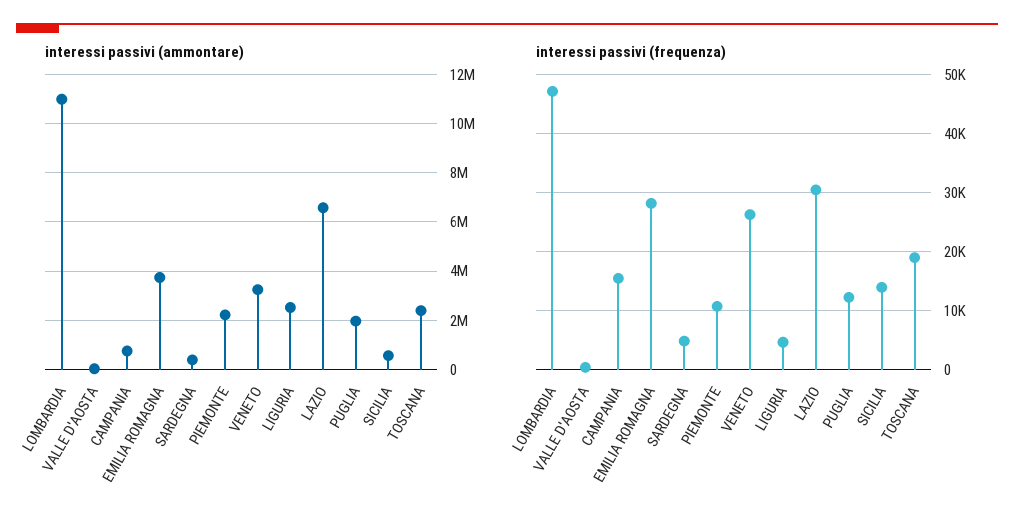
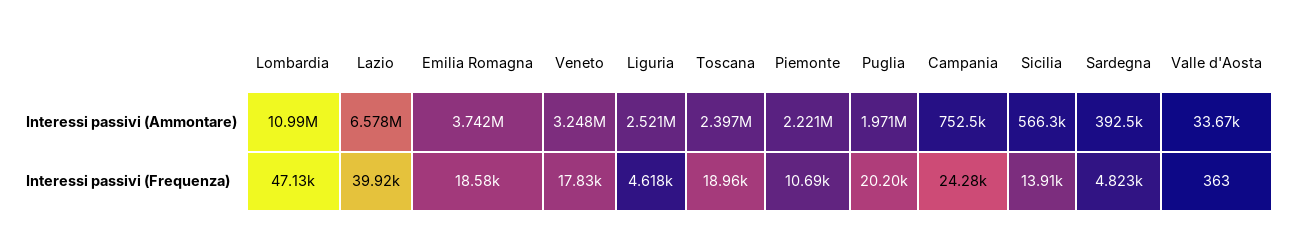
interessi passivi (frequenza), CAMPANIA: 16000 -> 24280
interessi passivi (frequenza), EMILIA ROMAGNA: 28000 -> 18580
interessi passivi (frequenza), VENETO: 26000 -> 17830
interessi passivi (frequenza), LAZIO: 30000 -> 39920
interessi passivi (frequenza), PUGLIA: 12000 -> 20200

